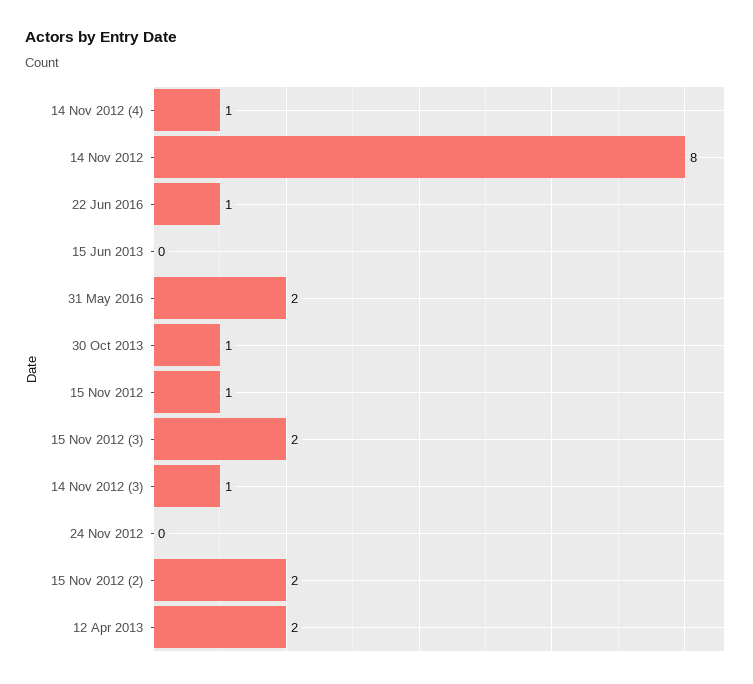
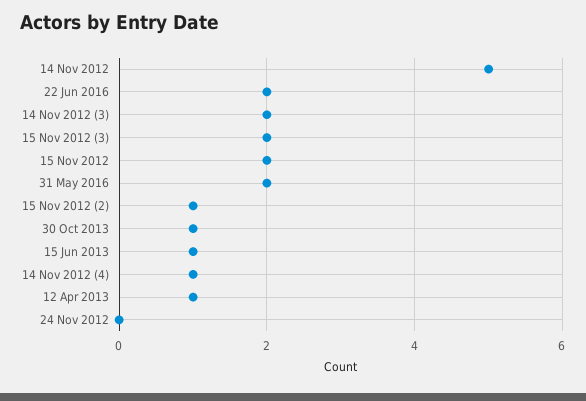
14 Nov 2012: 8 -> 5
22 Jun 2016: 1 -> 2
15 Jun 2013: 0 -> 1
15 Nov 2012: 1 -> 2
14 Nov 2012 (3): 1 -> 2
15 Nov 2012 (2): 2 -> 1
12 Apr 2013: 2 -> 1

